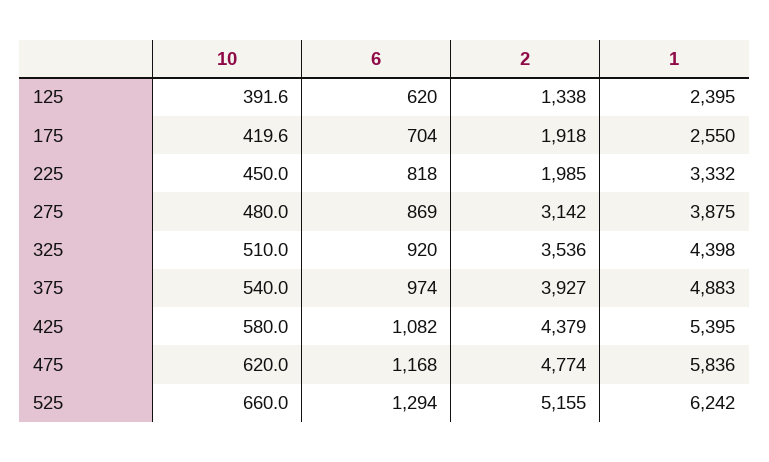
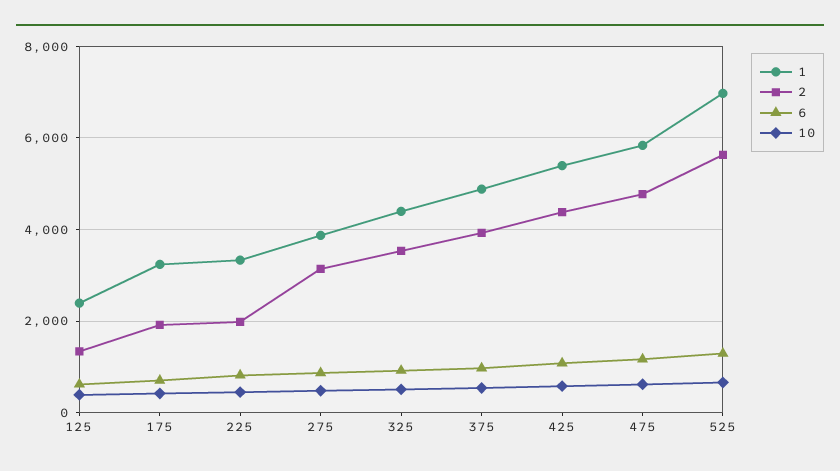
1, 175: 2550 -> 3200
2, 525: 5155 -> 5600
1, 525: 6242 -> 7000

